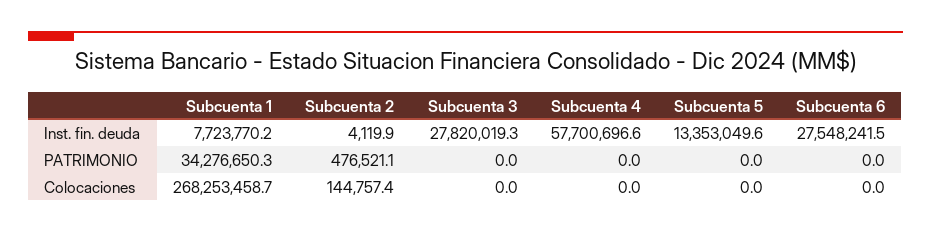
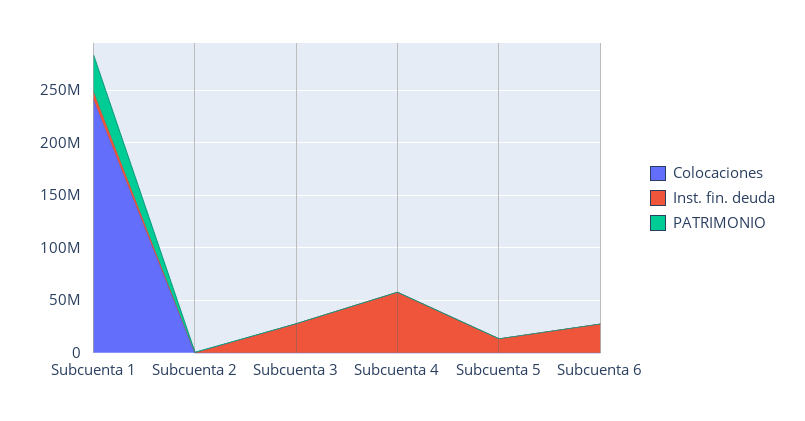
Colocaciones, Subcuenta 1: 268253458.7 -> 240000000

